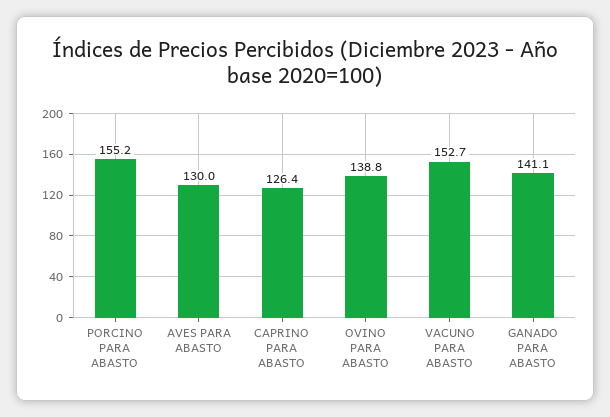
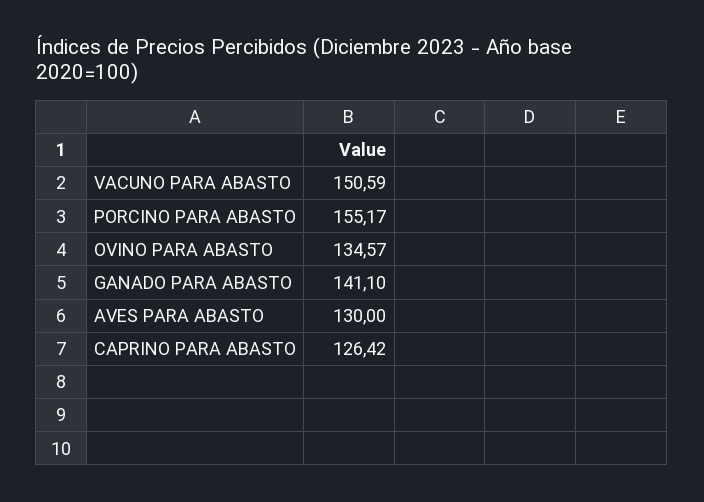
OVINO PARA ABASTO: 138.8 -> 134.57
VACUNO PARA ABASTO: 152.7 -> 150.59

